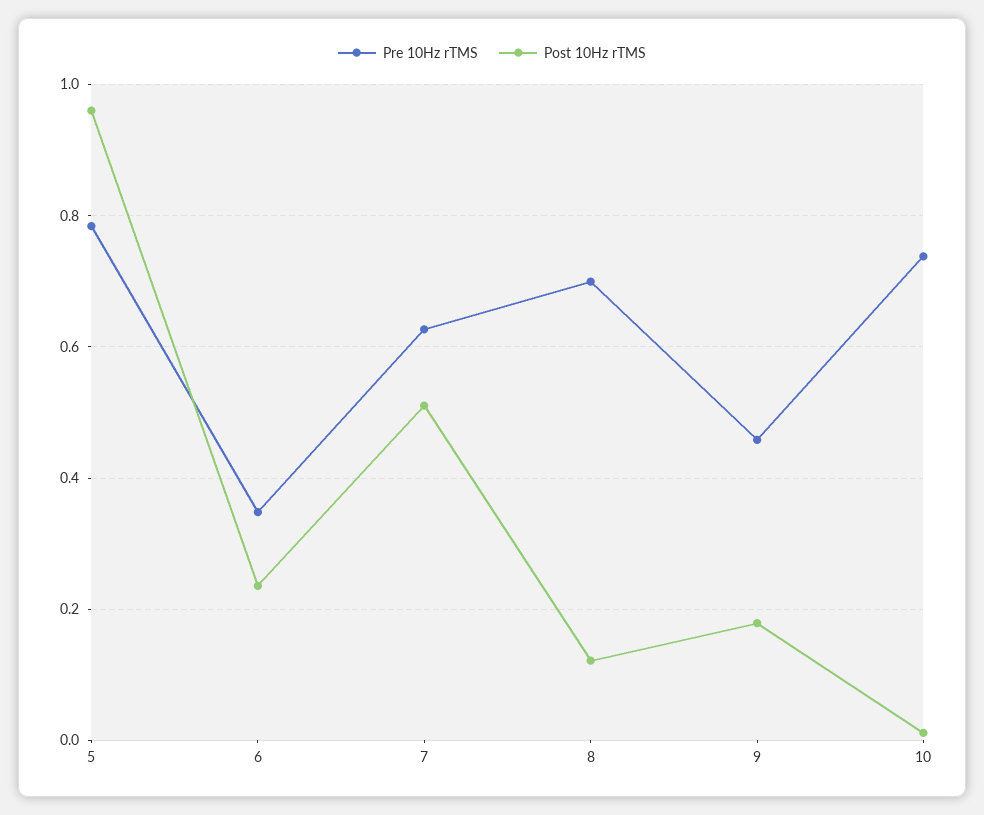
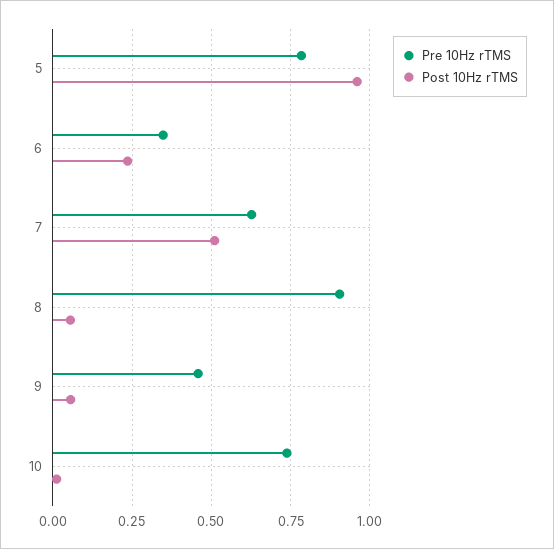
Pre 10Hz rTMS, 8: 0.7 -> 0.9
Post 10Hz rTMS, 8: 0.12 -> 0.05
Post 10Hz rTMS, 9: 0.18 -> 0.05

